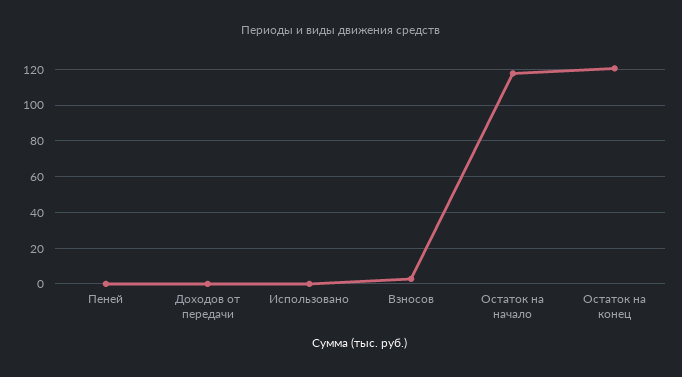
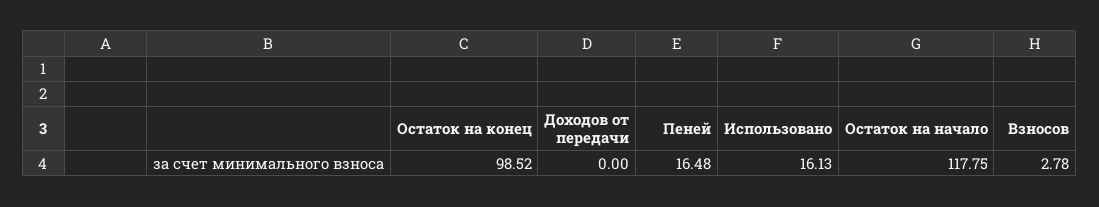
Пеней: 0 -> 16.48
Использовано: 0 -> 16.13
Остаток на конец: 120 -> 98.52

